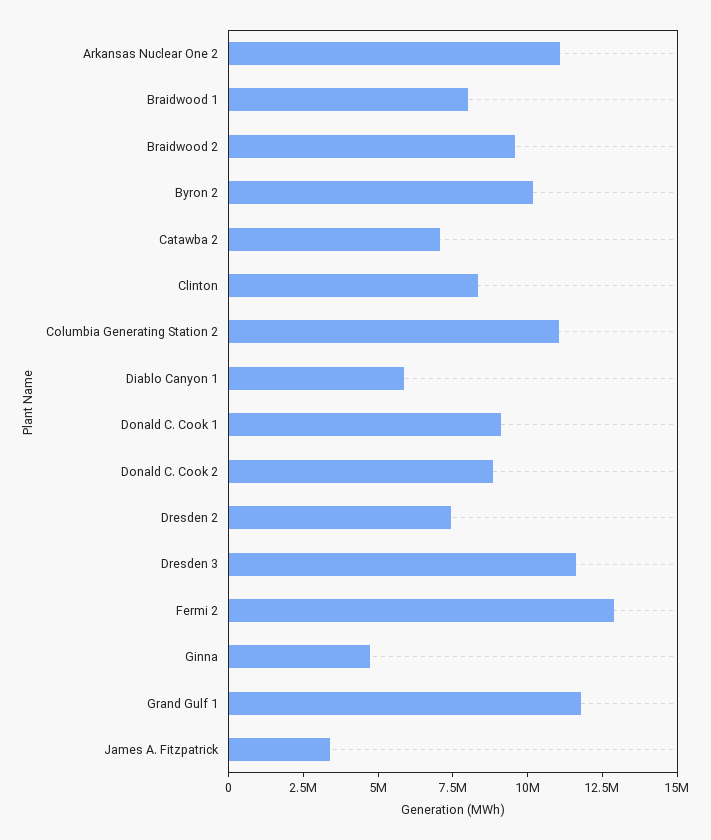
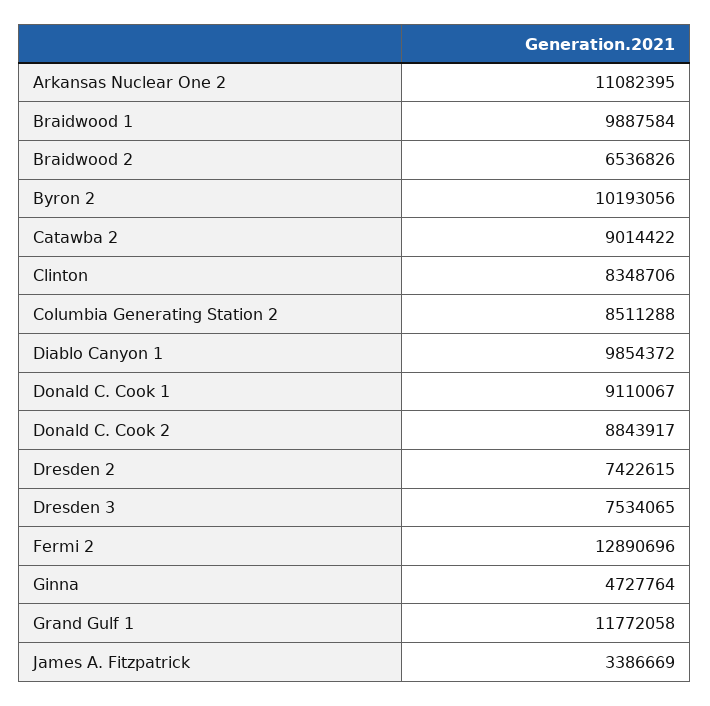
Braidwood 1: 8000000 -> 9887584
Braidwood 2: 9500000 -> 6536826
Catawba 2: 7000000 -> 9014422
Columbia Generating Station 2: 11000000 -> 8511288
Diablo Canyon 1: 6000000 -> 9854372
Dresden 3: 11500000 -> 7534065

